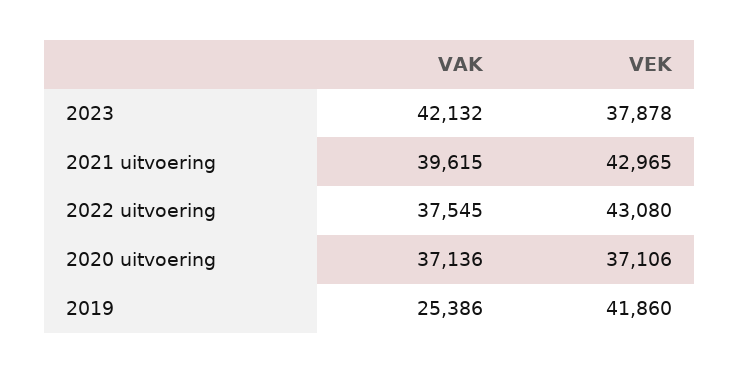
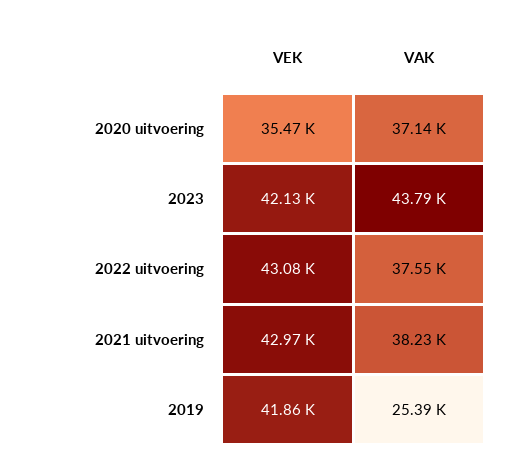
VAK, 2023: 42132 -> 43790
VEK, 2023: 37878 -> 42130
VAK, 2021 uitvoering: 39615 -> 38230
VEK, 2020 uitvoering: 37106 -> 35470

